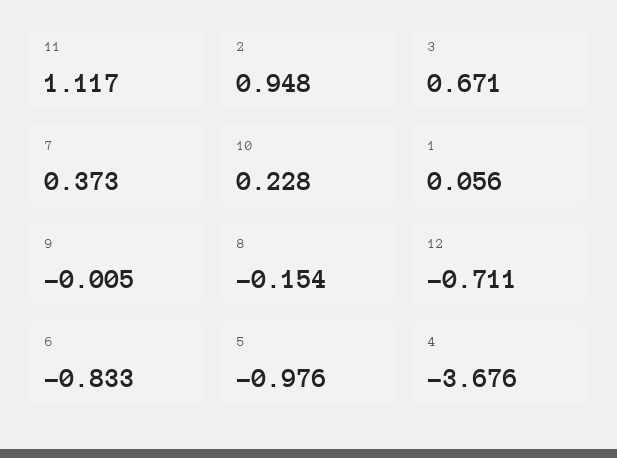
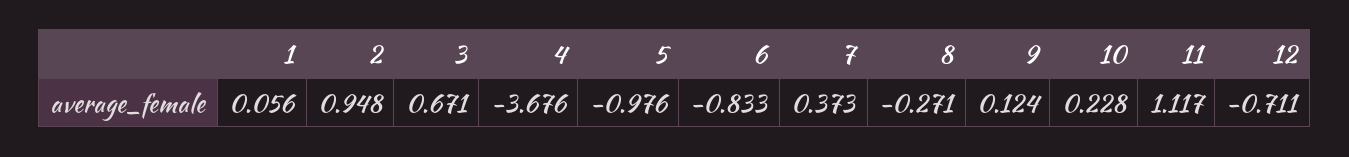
9: -0.005 -> 0.124
8: -0.154 -> -0.271

